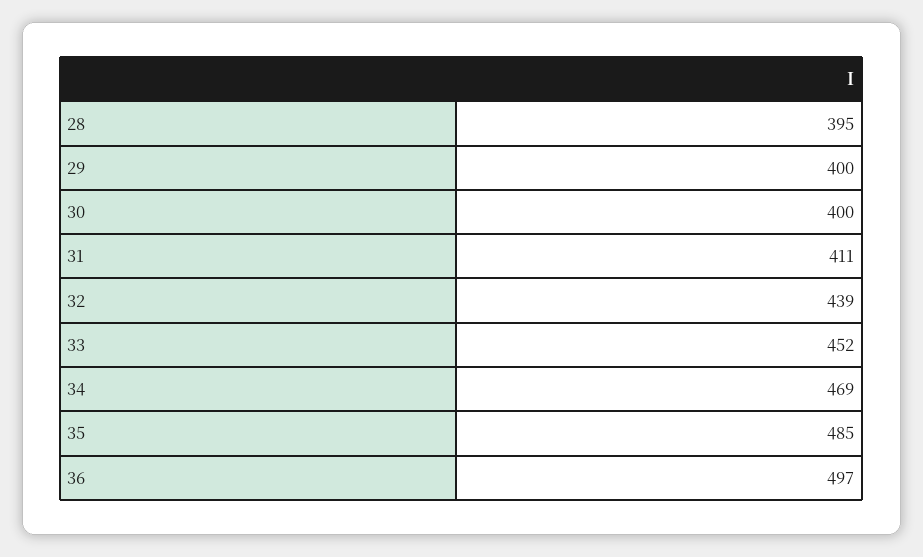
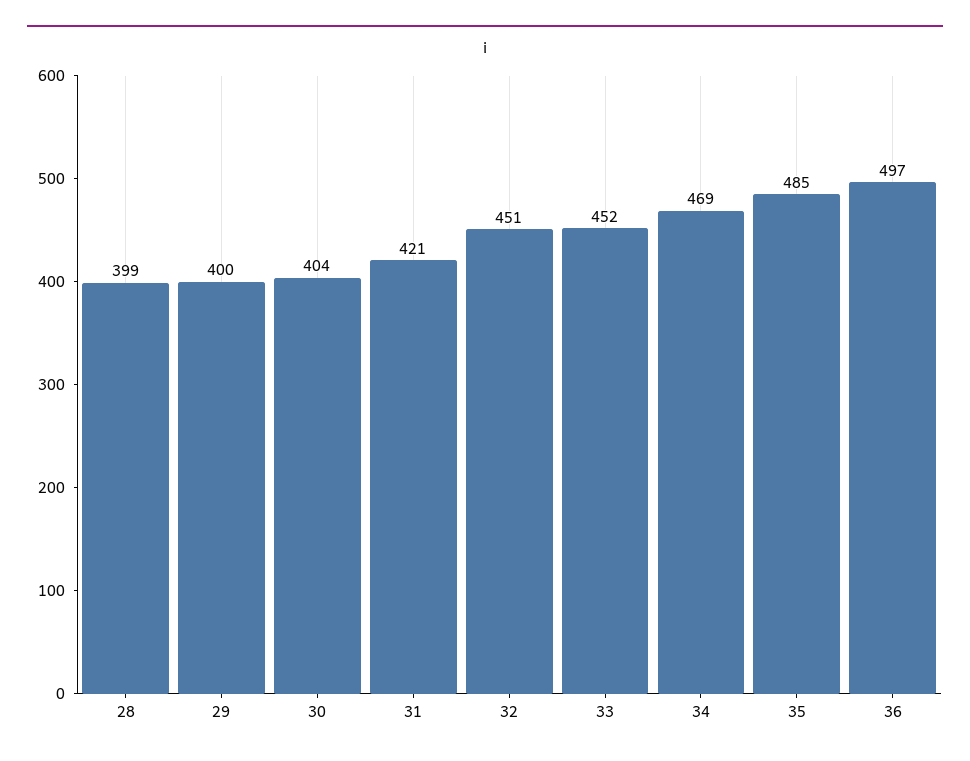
28: 395 -> 399
30: 400 -> 404
31: 411 -> 421
32: 439 -> 451

